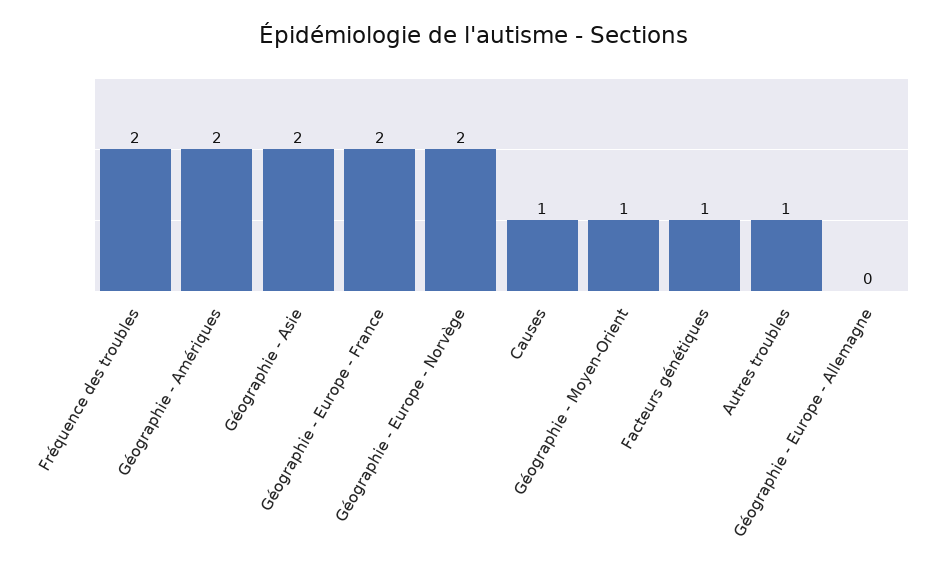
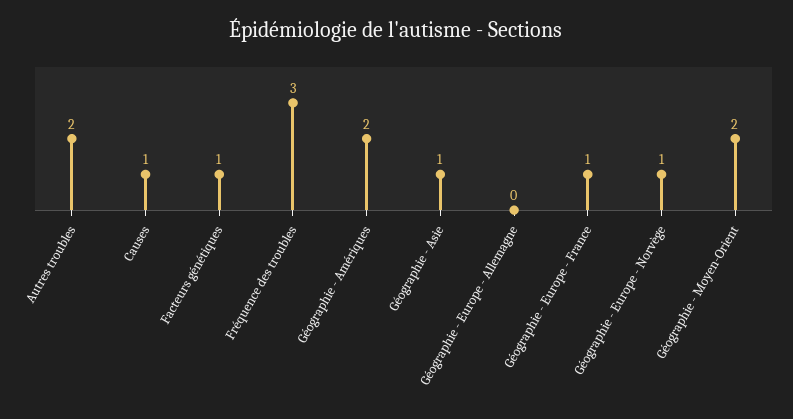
Fréquence des troubles: 2 -> 3
Géographie - Asie: 2 -> 1
Géographie - Europe - France: 2 -> 1
Géographie - Europe - Norvège: 2 -> 1
Géographie - Moyen-Orient: 1 -> 2
Autres troubles: 1 -> 2

